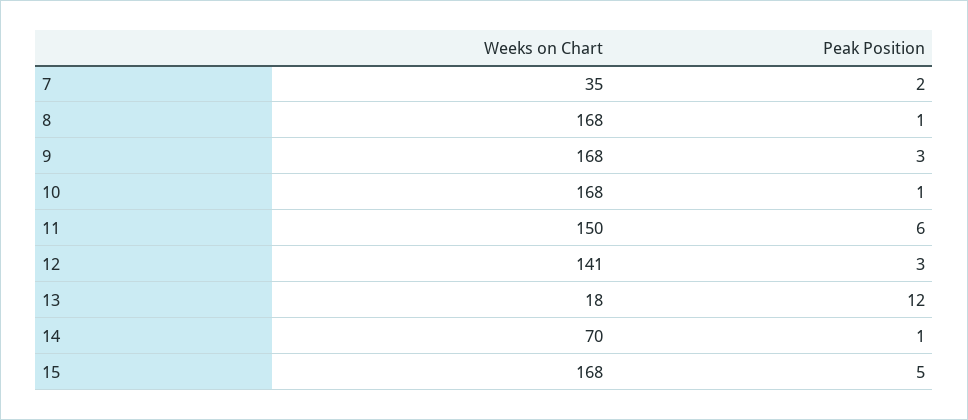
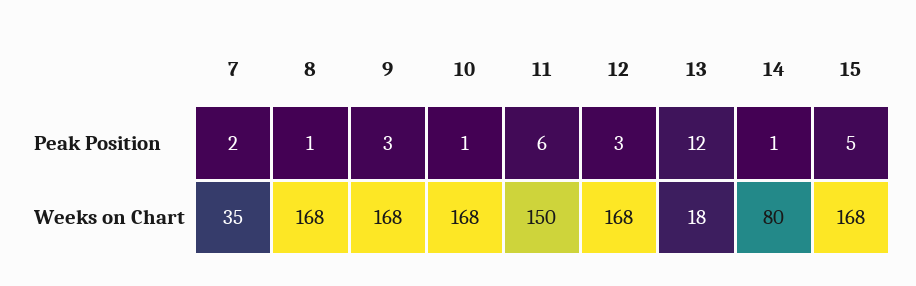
Weeks on Chart, 12: 141 -> 168
Weeks on Chart, 14: 70 -> 80

